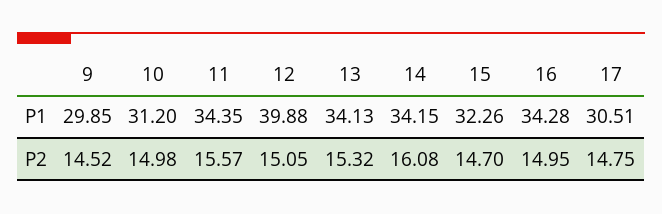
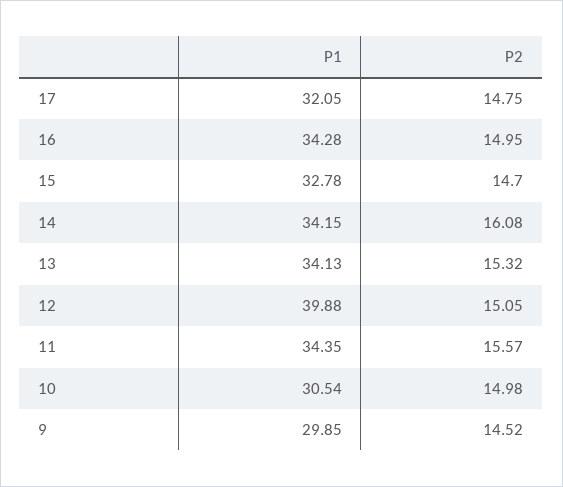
10, P1: 31.2 -> 30.54
15, P1: 32.26 -> 32.78
17, P1: 30.51 -> 32.05

